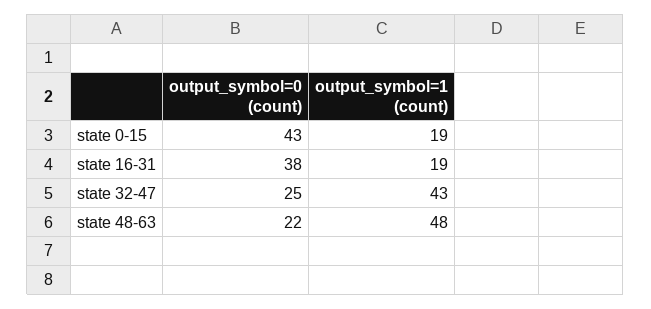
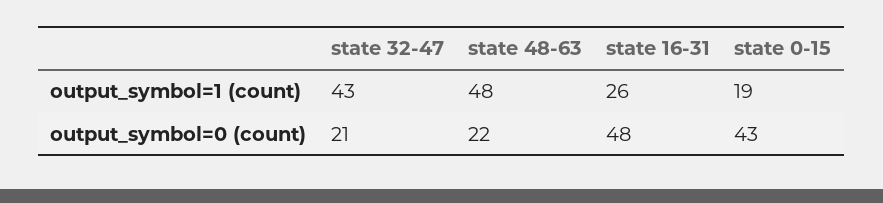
output_symbol=0 (count), state 16-31: 38 -> 48
output_symbol=1 (count), state 16-31: 19 -> 26
output_symbol=0 (count), state 32-47: 25 -> 21

